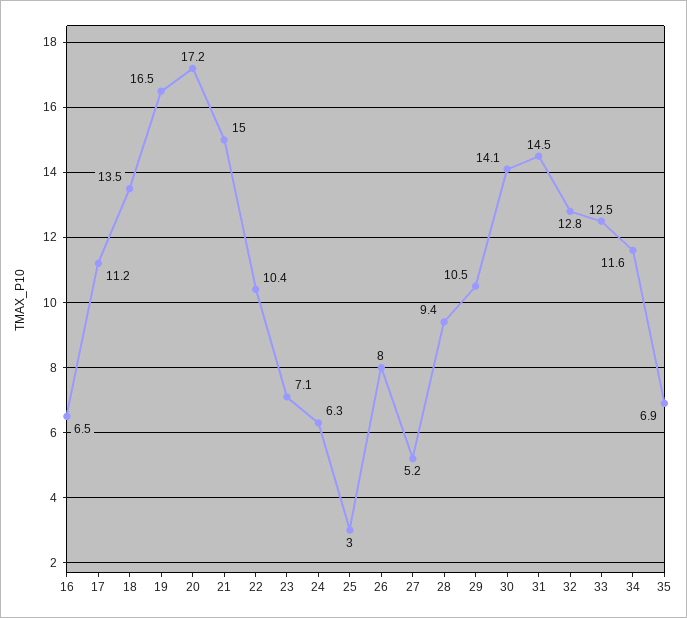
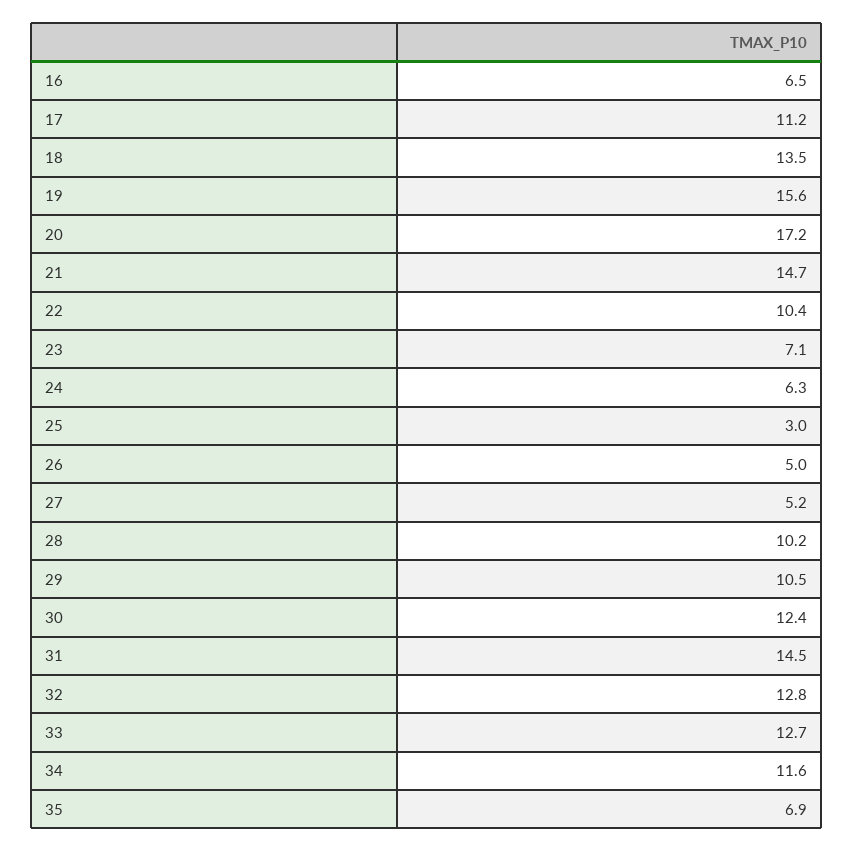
19: 16.5 -> 15.6
21: 15 -> 14.7
26: 8 -> 5
28: 9.4 -> 10.2
30: 14.1 -> 12.4
33: 12.5 -> 12.7

